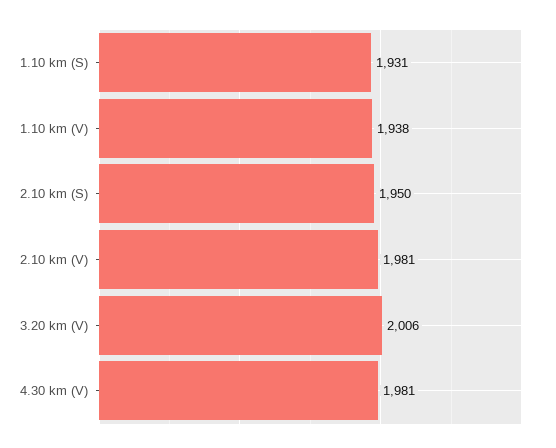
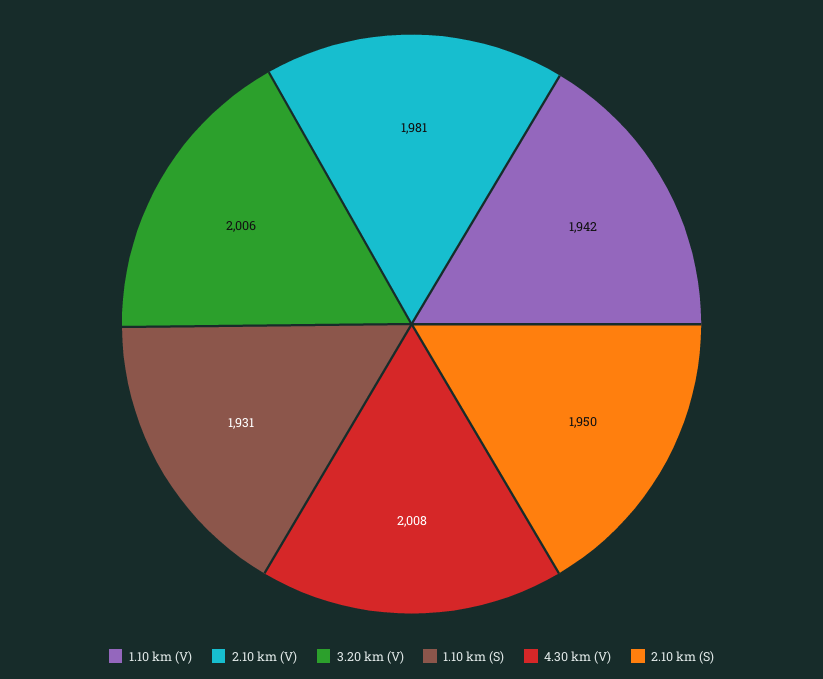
1.10 km (V): 1938 -> 1942
4.30 km (V): 1981 -> 2008

